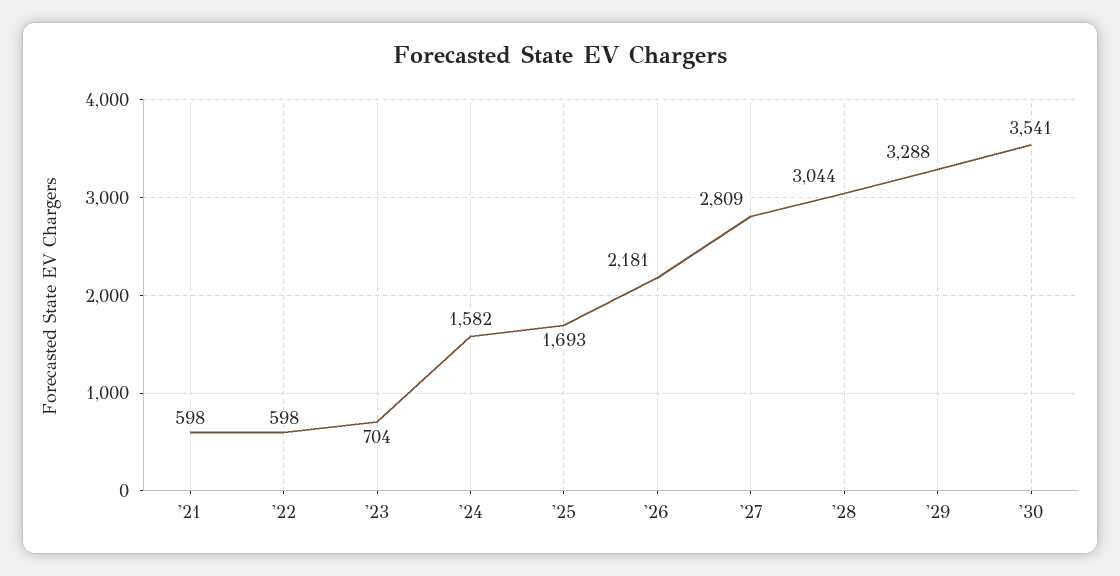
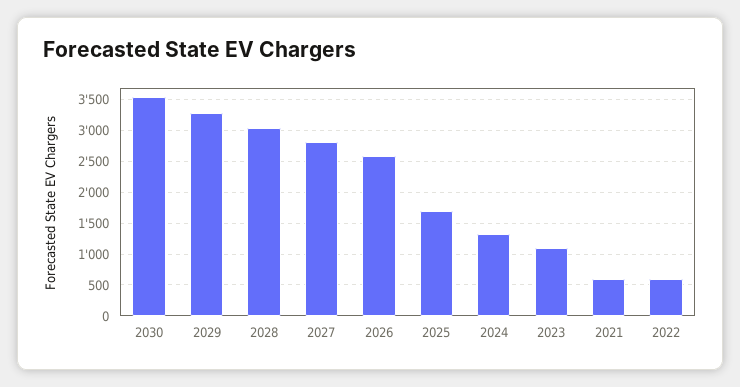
'23: 704 -> 1100
'24: 1582 -> 1300
'26: 2181 -> 2600

